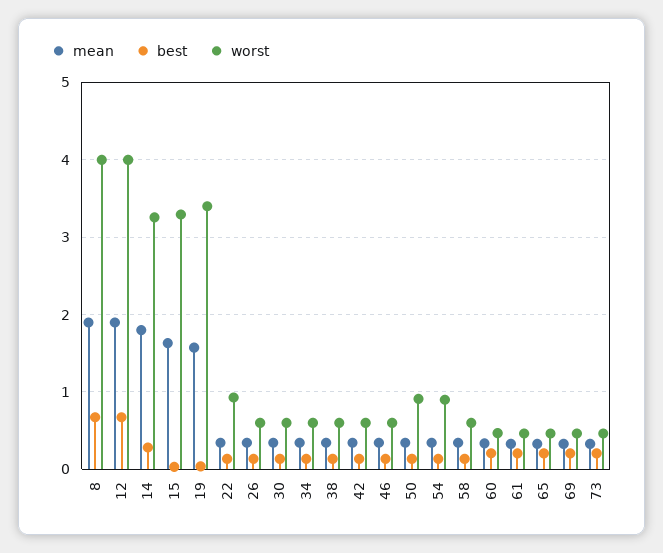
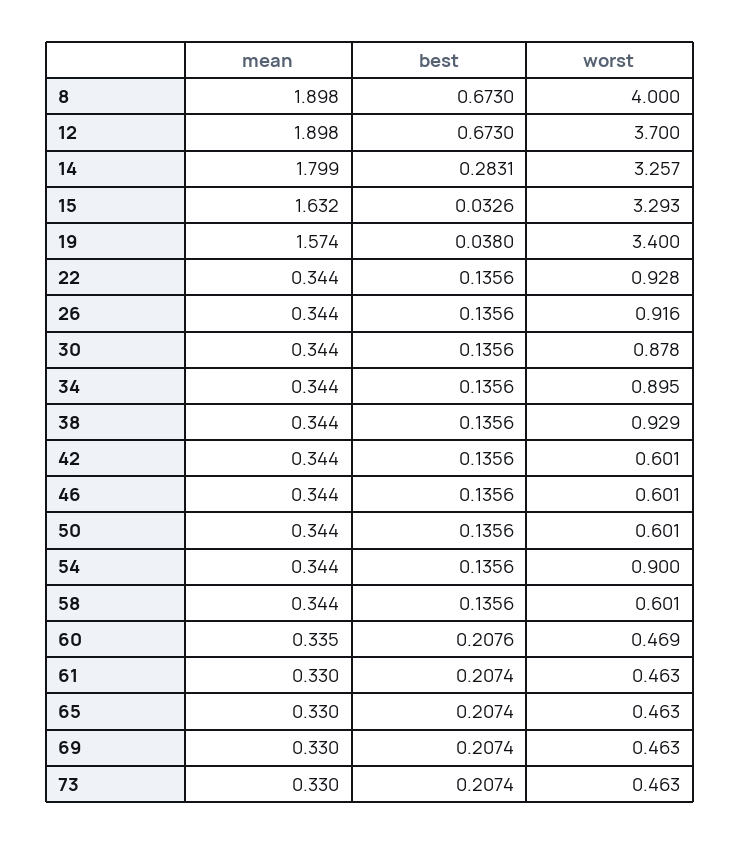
worst, 12: 4 -> 3.7
worst, 26: 0.6 -> 0.916
worst, 30: 0.6 -> 0.878
worst, 34: 0.6 -> 0.895
worst, 38: 0.6 -> 0.929
worst, 50: 0.9 -> 0.601

